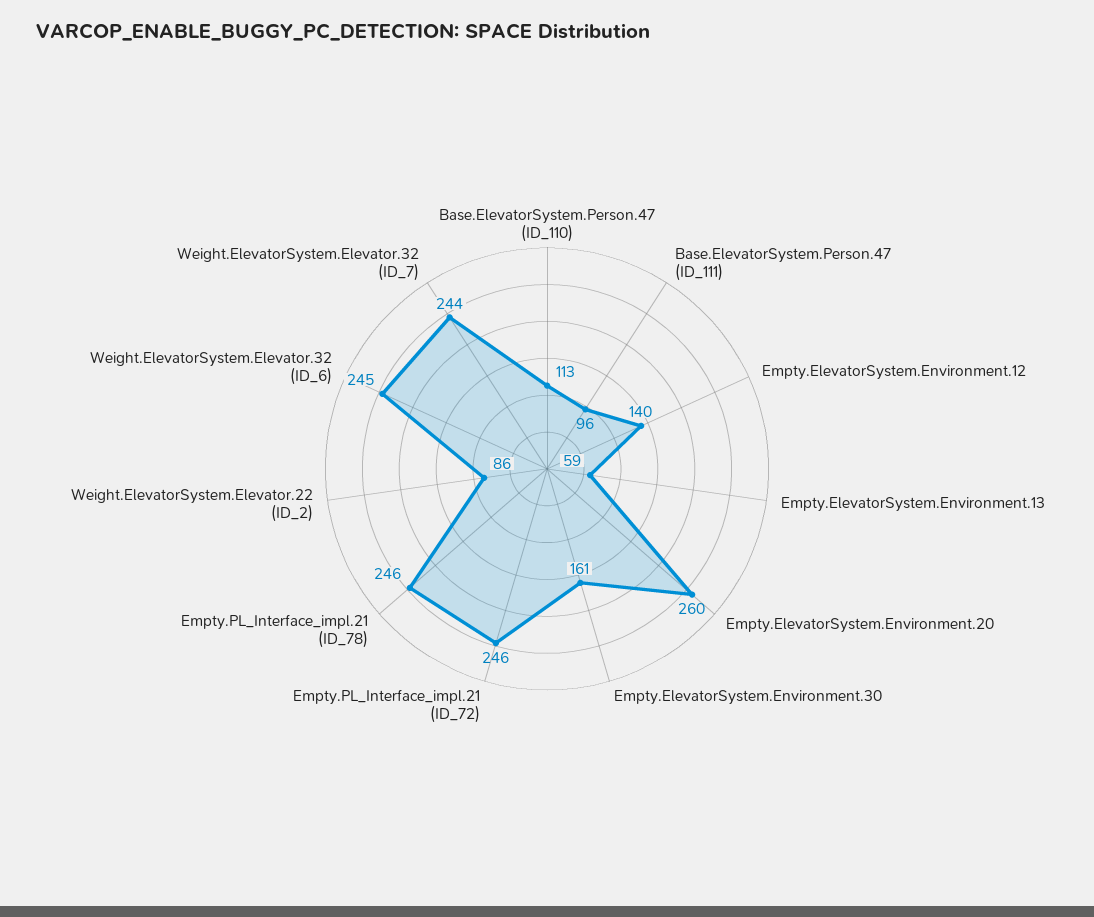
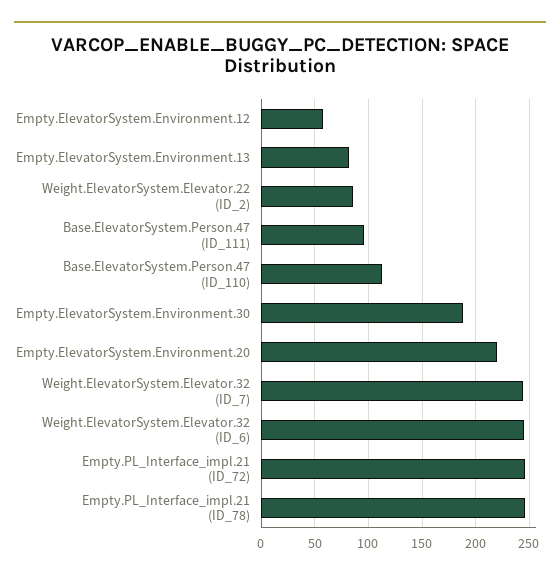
Empty.ElevatorSystem.Environment.12: 140 -> 60
Empty.ElevatorSystem.Environment.13: 59 -> 80
Empty.ElevatorSystem.Environment.20: 260 -> 220
Empty.ElevatorSystem.Environment.30: 161 -> 190

